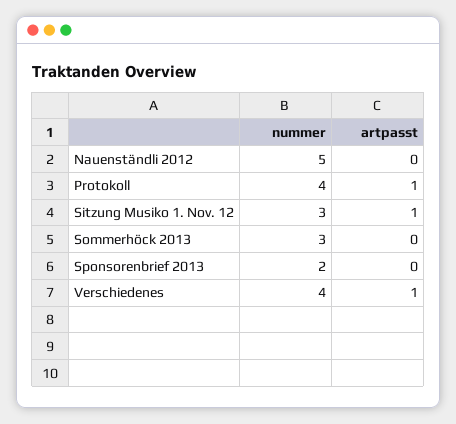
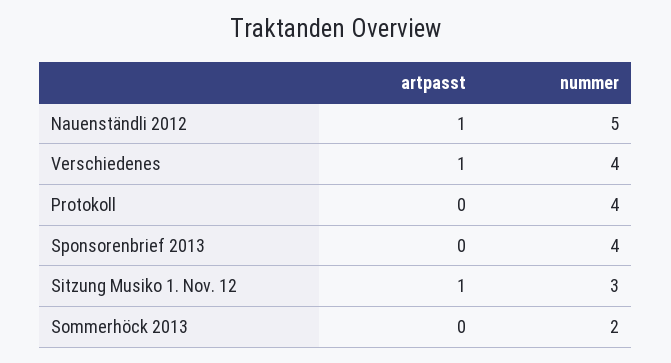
artpasst, Nauenständli 2012: 0 -> 1
artpasst, Protokoll: 1 -> 0
nummer, Sommerhöck 2013: 3 -> 2
nummer, Sponsorenbrief 2013: 2 -> 4

